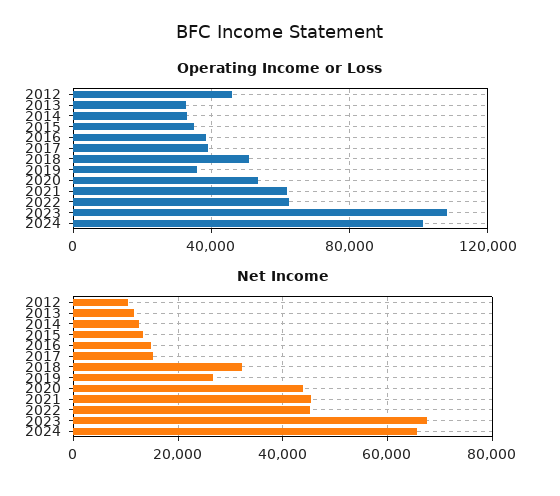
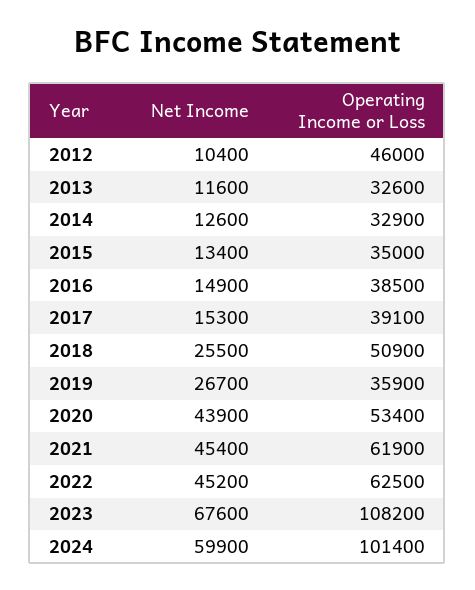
Net Income, 2018: 32000 -> 25500
Net Income, 2024: 66000 -> 59900

